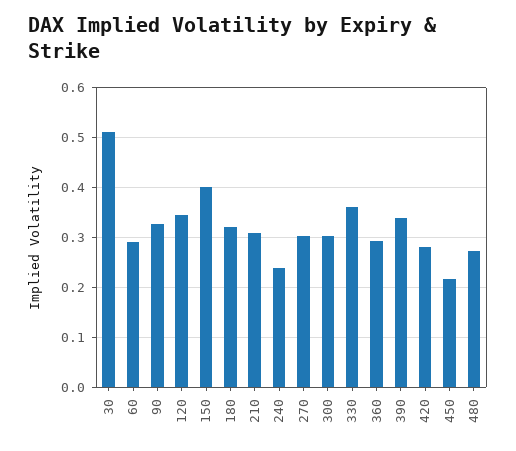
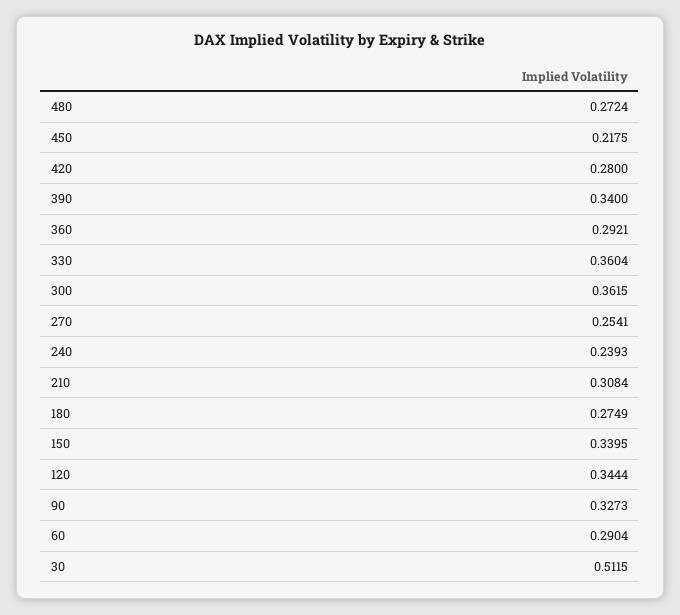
150: 0.4 -> 0.3395
180: 0.32 -> 0.2749
270: 0.3 -> 0.2541
300: 0.3 -> 0.3615

